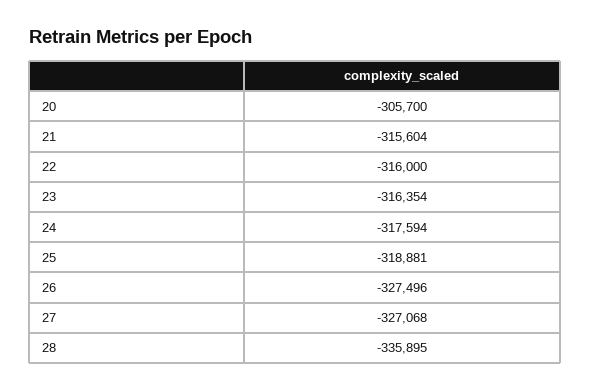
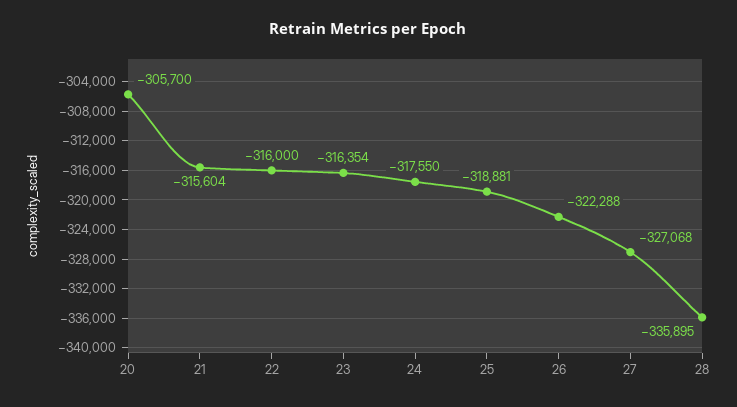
24: -317594 -> -317550
26: -327496 -> -322288

